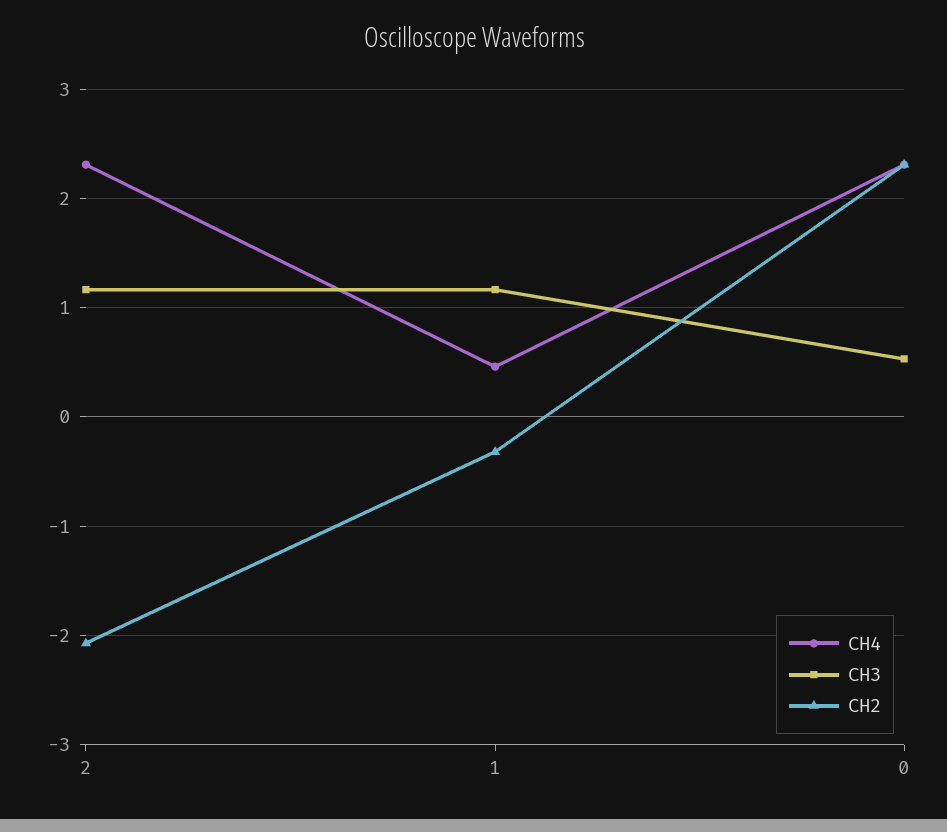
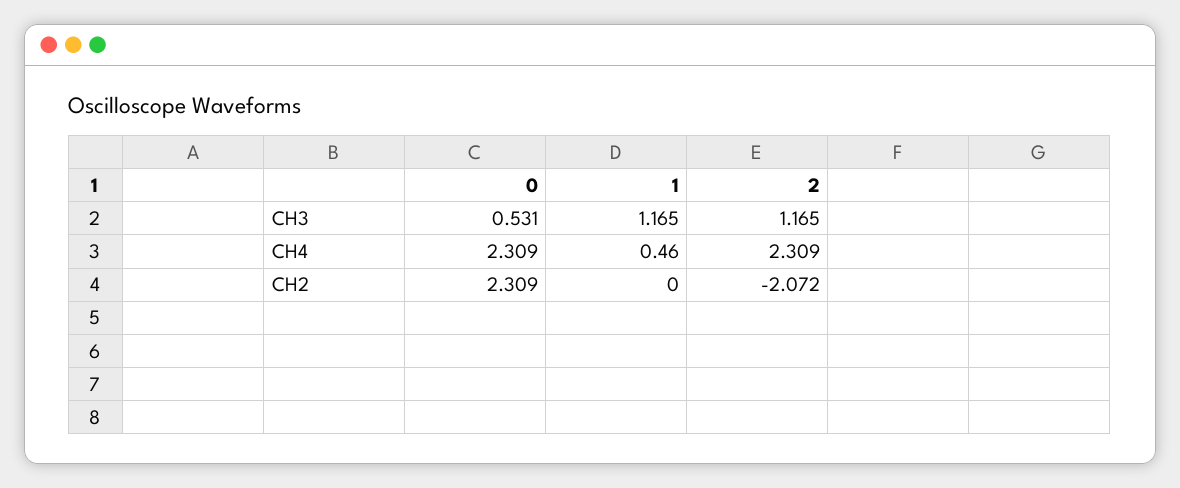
CH2, 1: -0.3 -> 0

